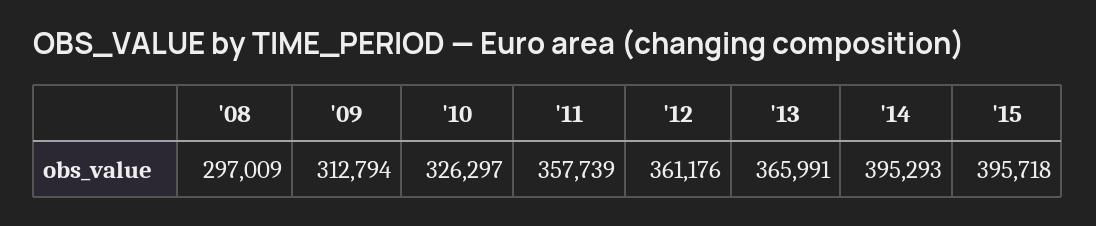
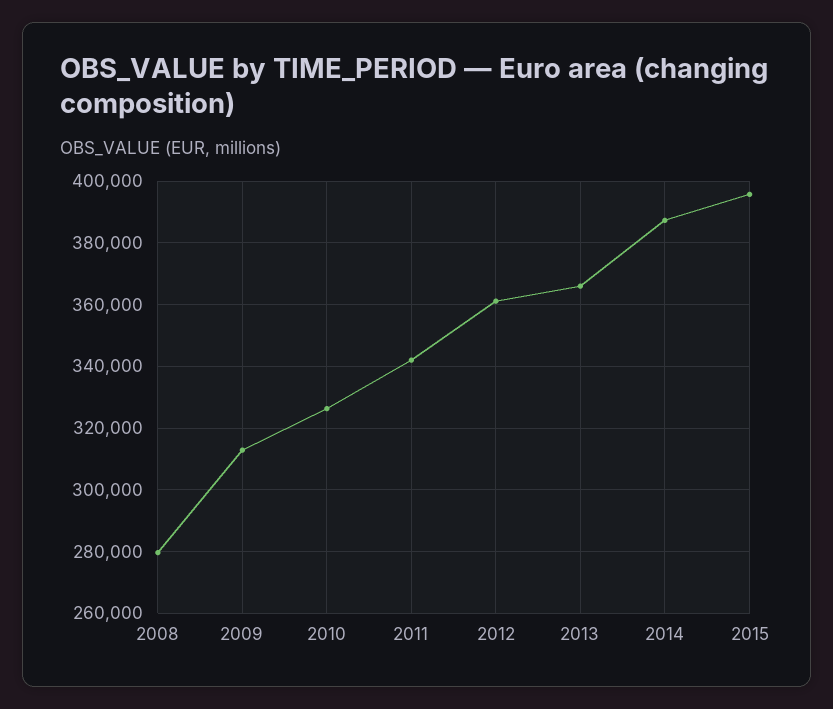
'08: 297009 -> 280000
'11: 357739 -> 342000
'14: 395293 -> 388000

